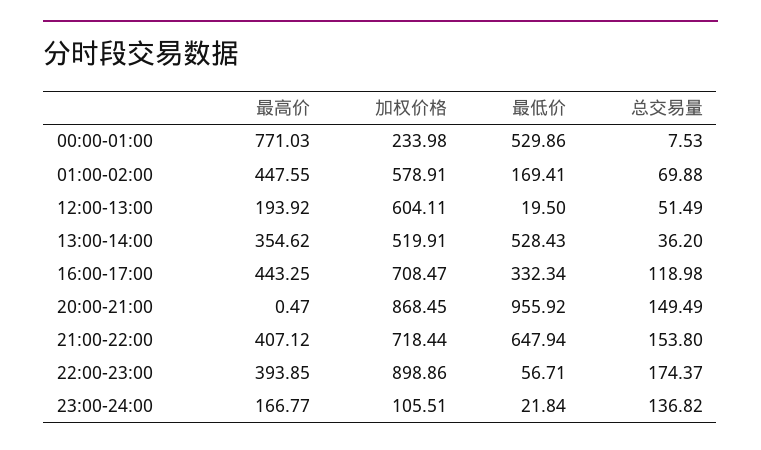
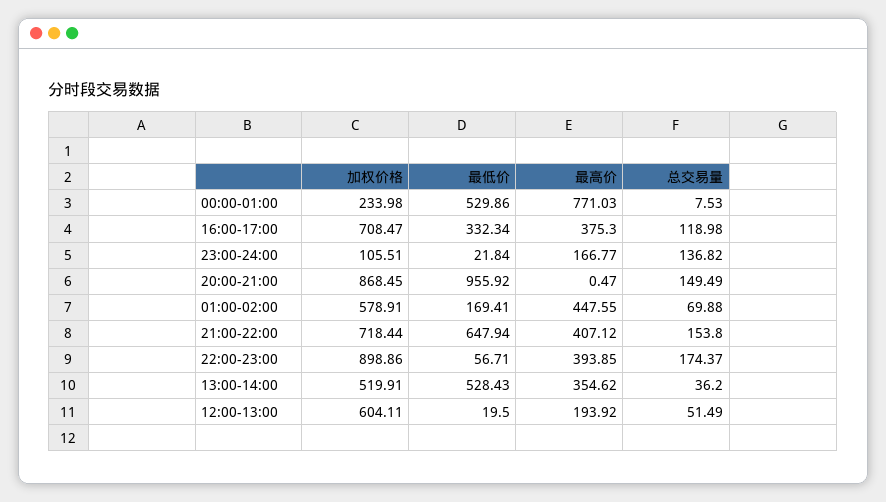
最高价, 16:00-17:00: 443.25 -> 375.3

